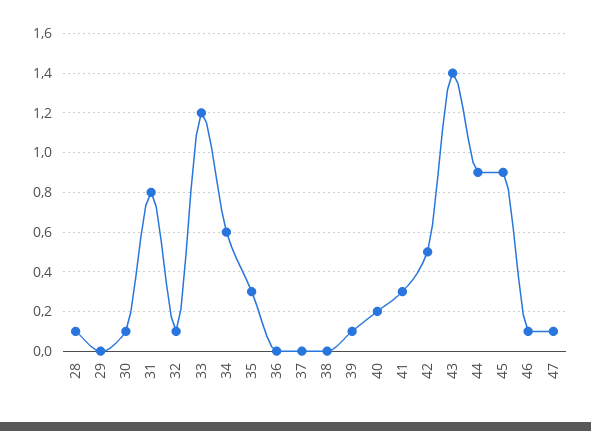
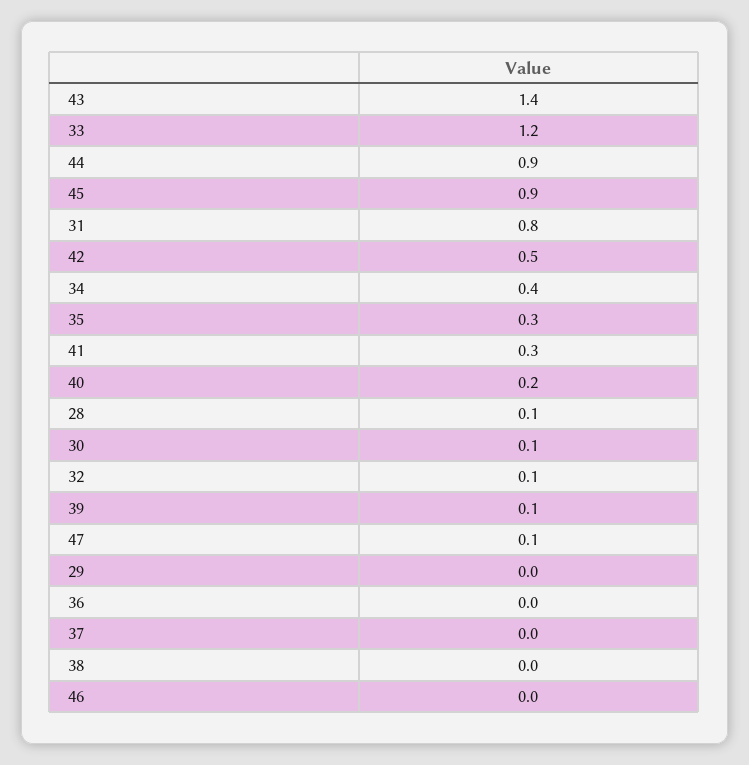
34: 0.6 -> 0.4
46: 0.1 -> 0

